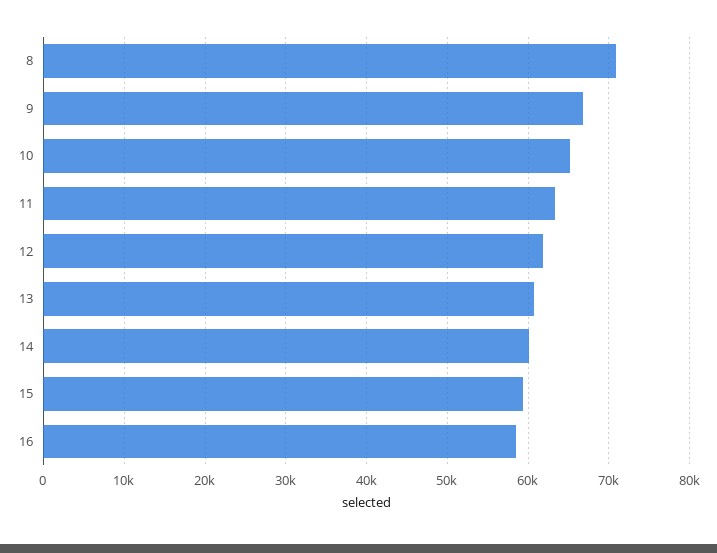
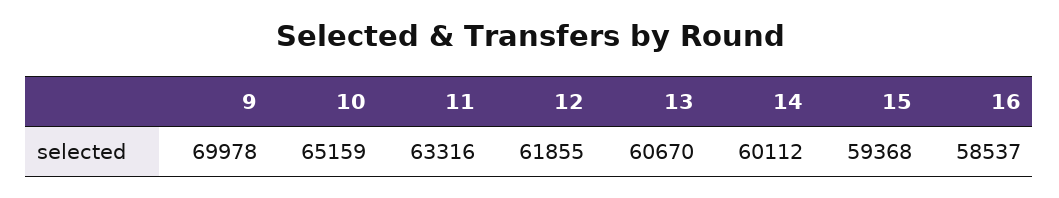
8: 71000 -> none
9: 67000 -> 69978

